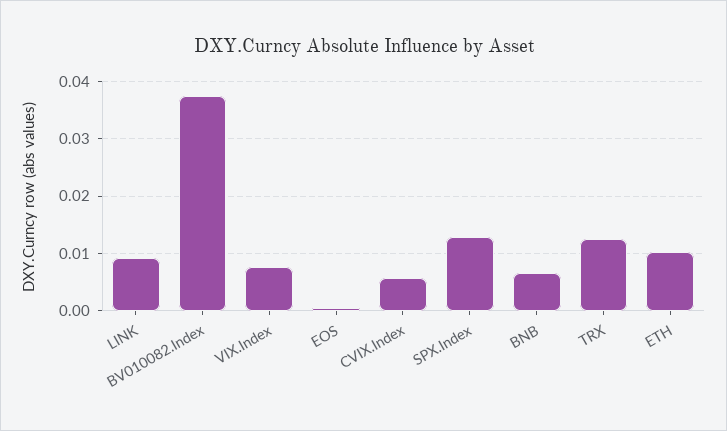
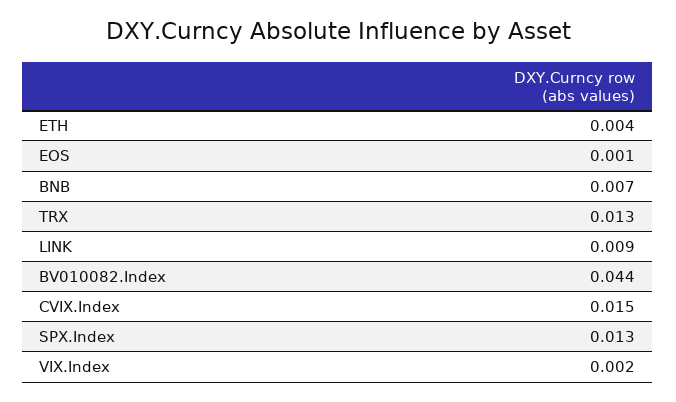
BV010082.Index: 0.038 -> 0.044
VIX.Index: 0.008 -> 0.002
CVIX.Index: 0.006 -> 0.015
ETH: 0.01 -> 0.004

